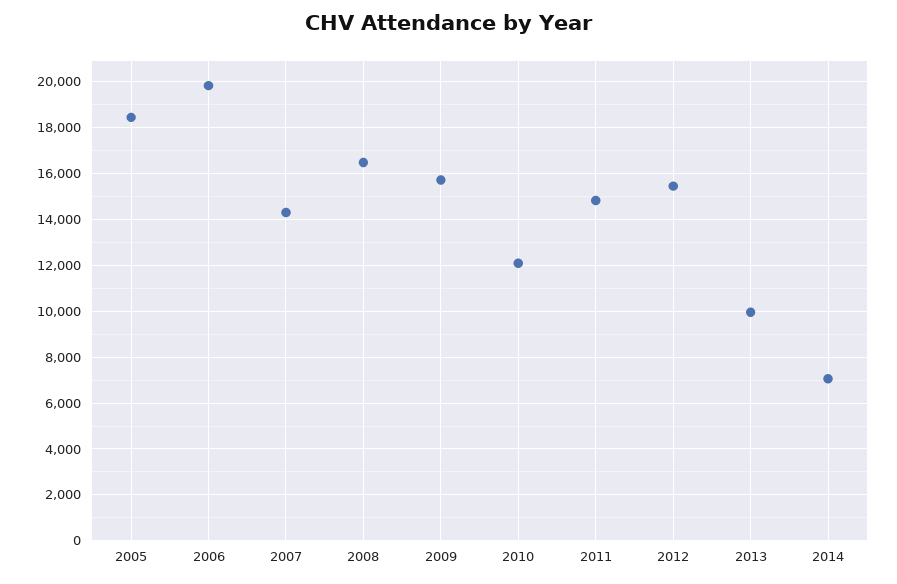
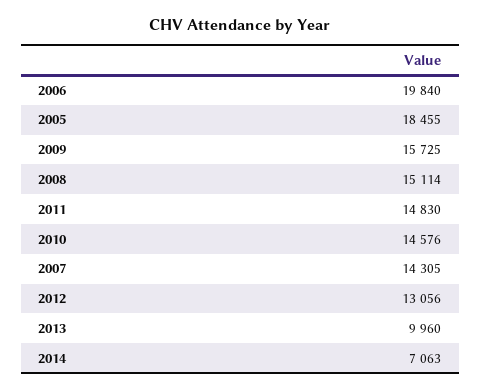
2008: 16500 -> 15114
2010: 12000 -> 14576
2012: 15500 -> 13056

